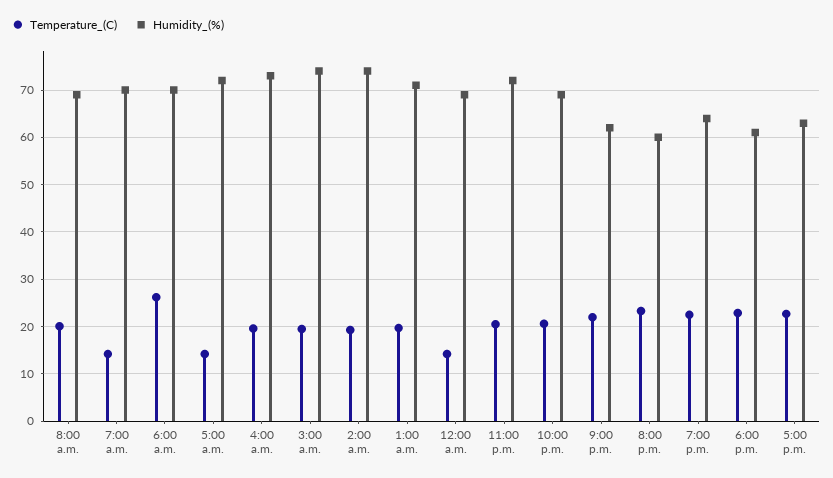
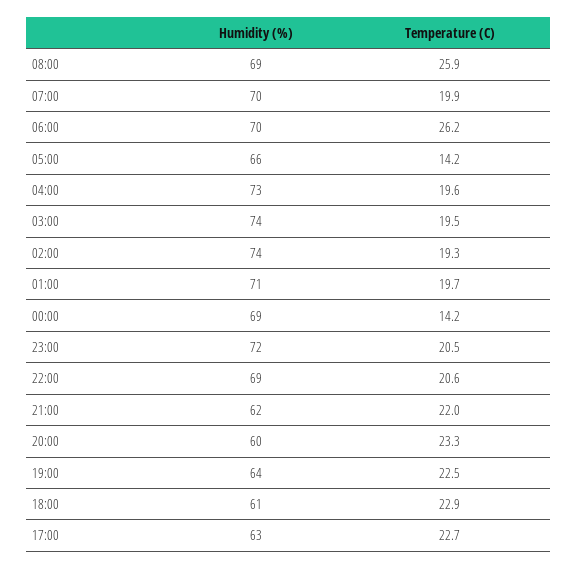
Temperature_(C), 8:00 a.m.: 20 -> 25.9
Temperature_(C), 7:00 a.m.: 14 -> 19.9
Humidity_(%), 5:00 a.m.: 72 -> 66

